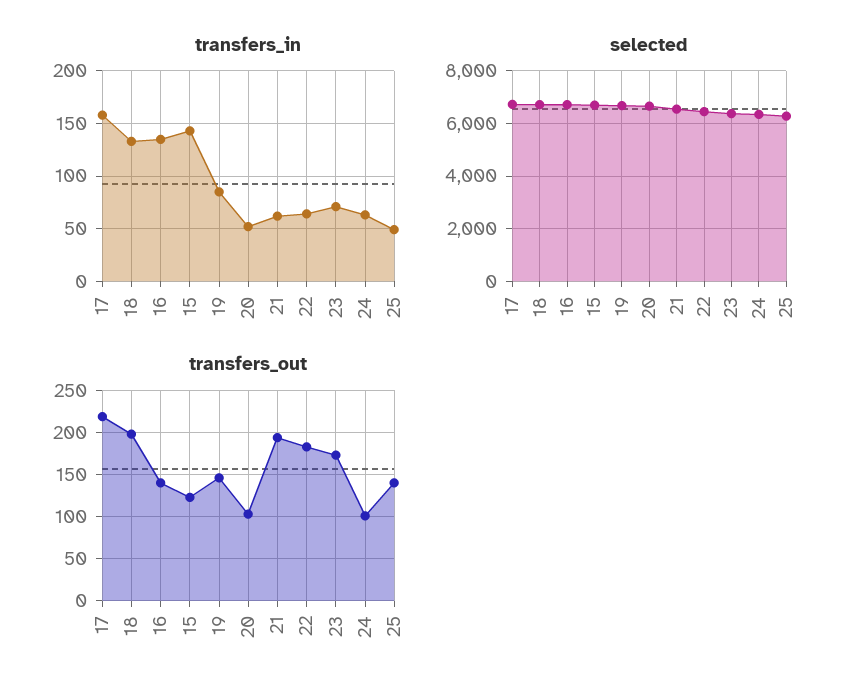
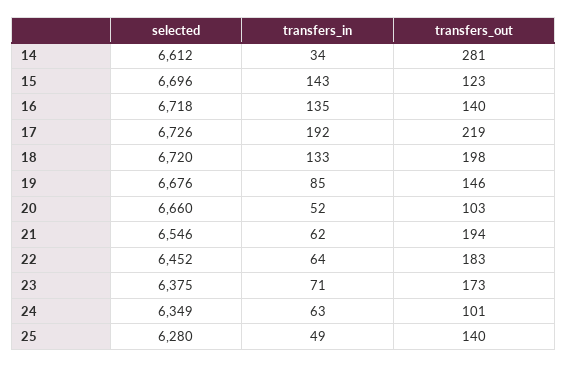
transfers_in, 17: 160 -> 192
selected, 14: none -> 6612
transfers_in, 14: none -> 34
transfers_out, 14: none -> 281

